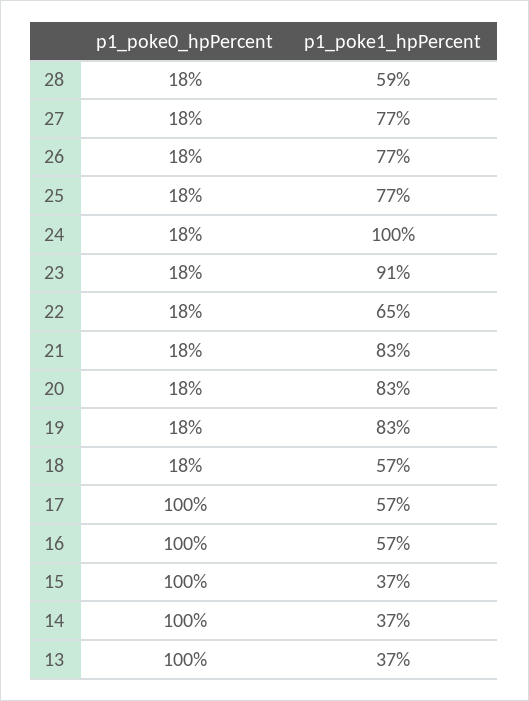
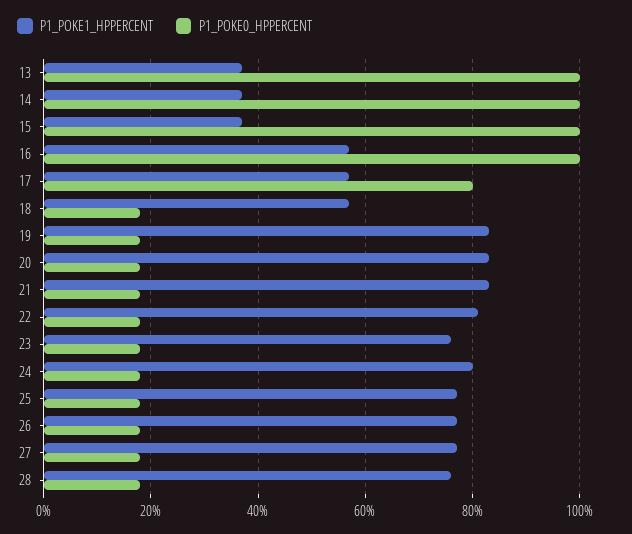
p1_poke1_hpPercent, 28: 59 -> 75
p1_poke1_hpPercent, 24: 100 -> 80
p1_poke1_hpPercent, 23: 91 -> 75
p1_poke1_hpPercent, 22: 65 -> 80
p1_poke0_hpPercent, 17: 100 -> 80

